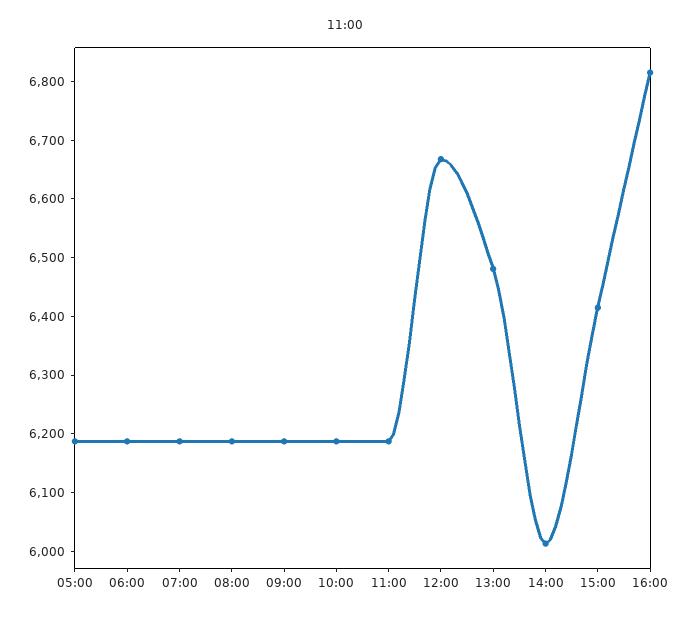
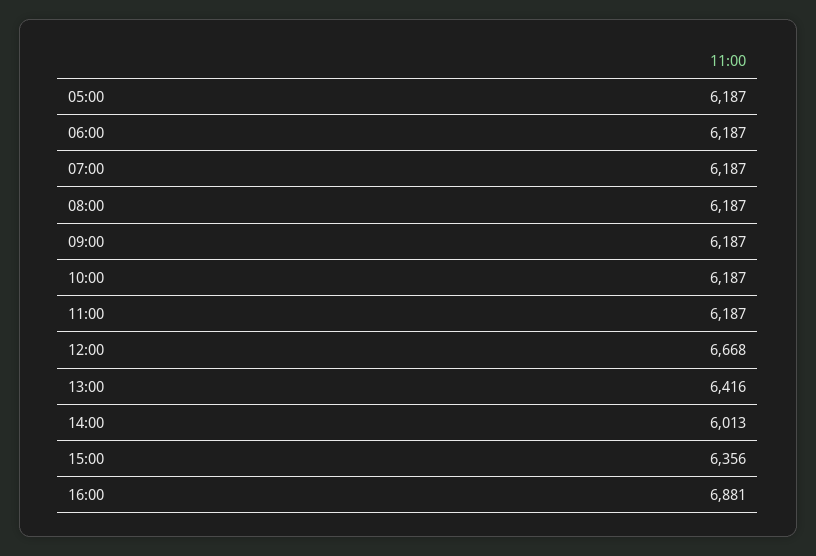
13:00: 6480 -> 6416
15:00: 6420 -> 6356
16:00: 6820 -> 6881

